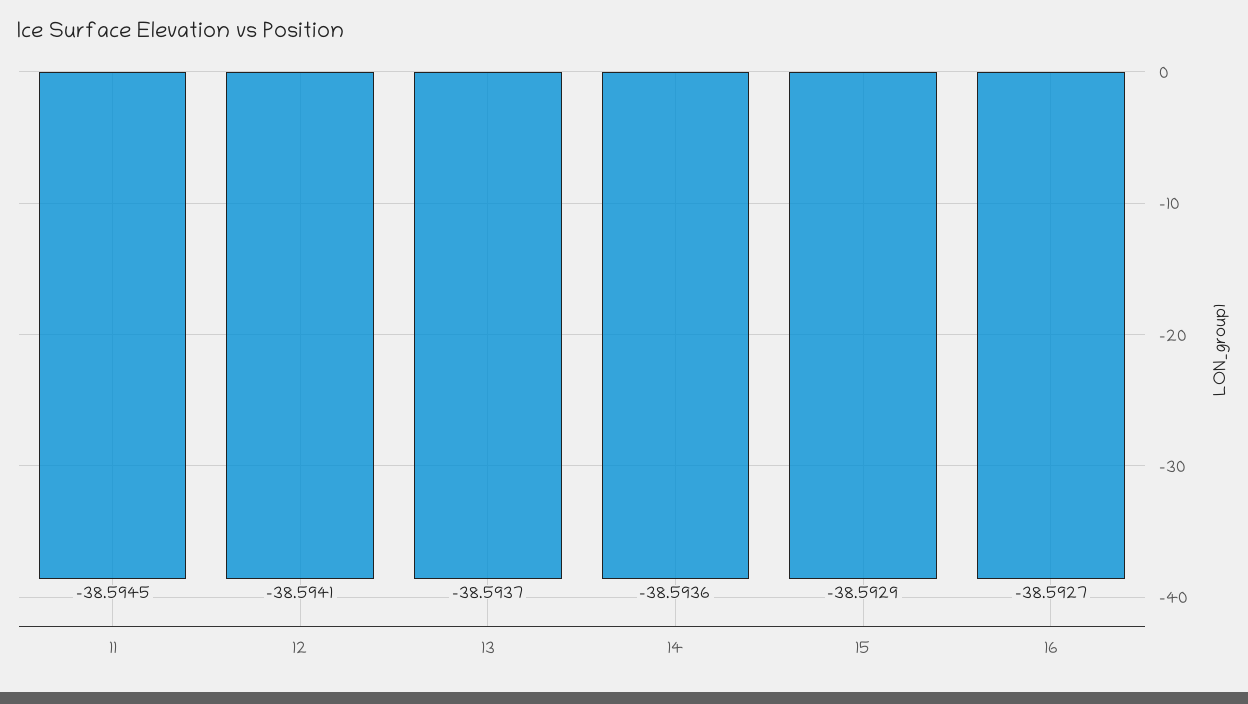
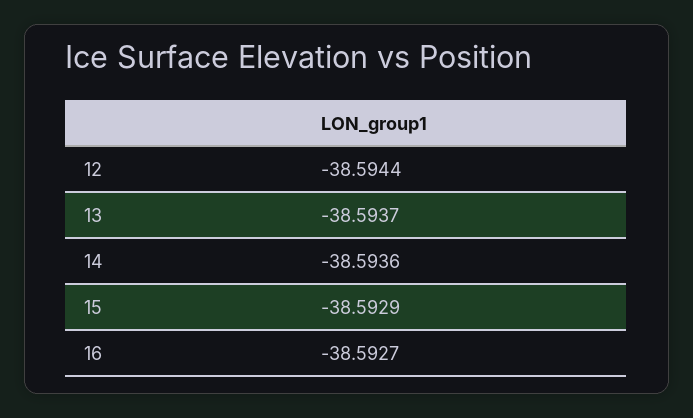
11: -38.5945 -> none
12: -38.5941 -> -38.5944

